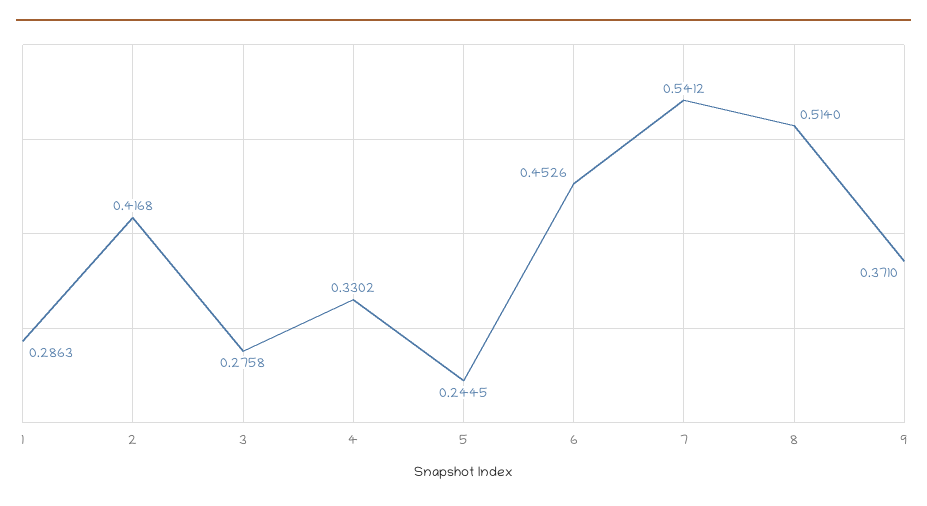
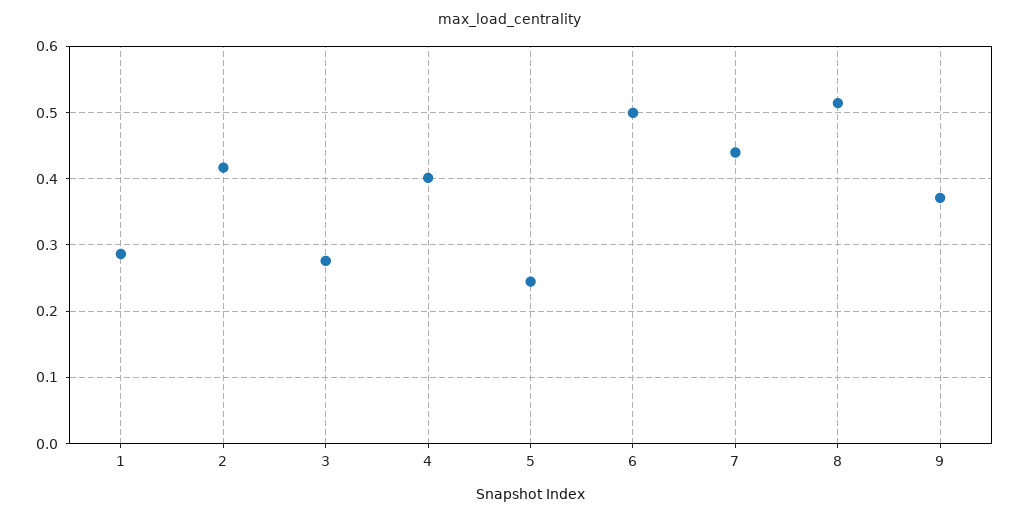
4: 0.3302 -> 0.4
6: 0.4526 -> 0.5
7: 0.5412 -> 0.44

